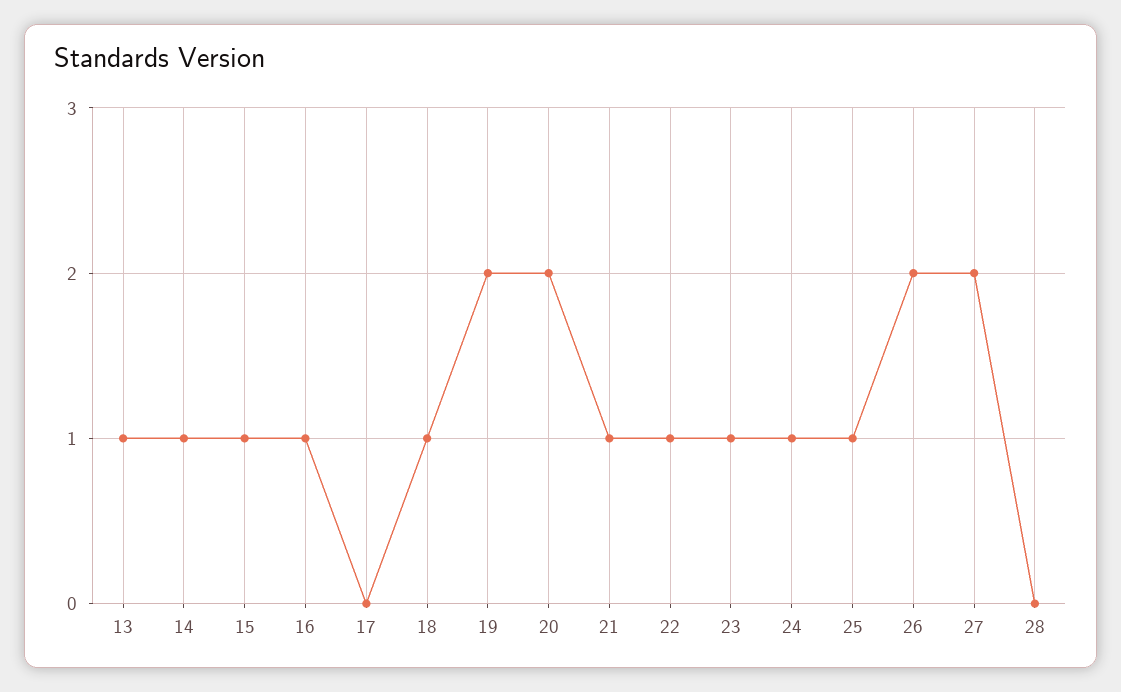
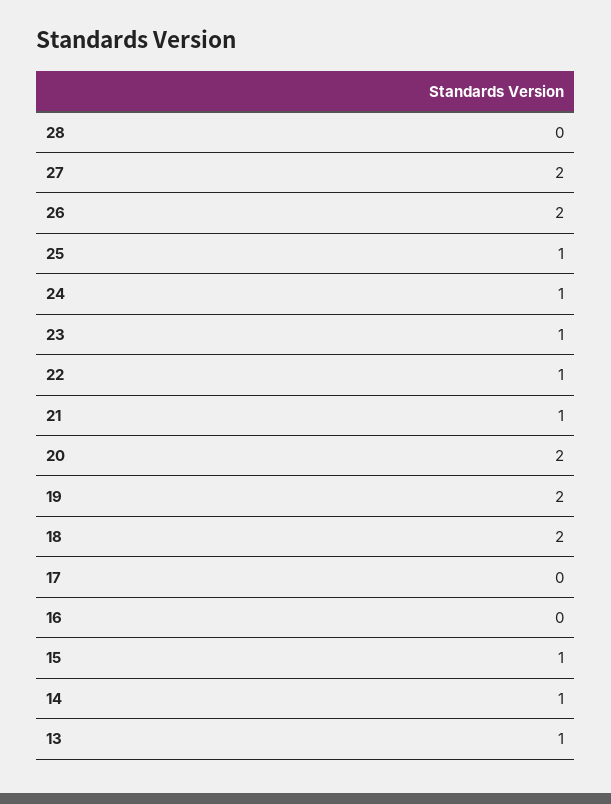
16: 1 -> 0
18: 1 -> 2

